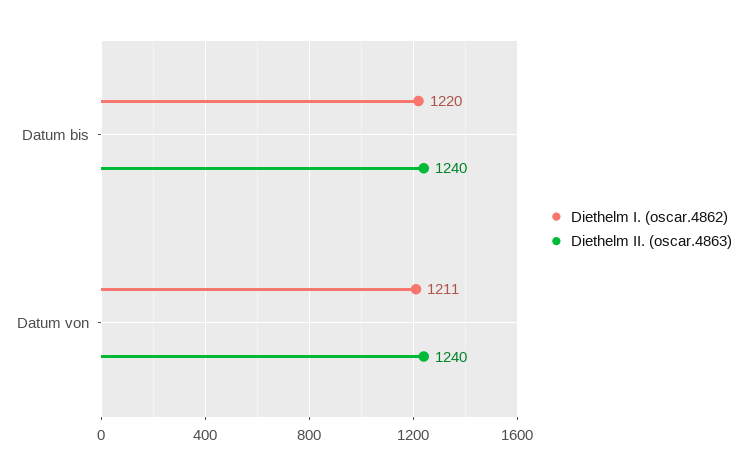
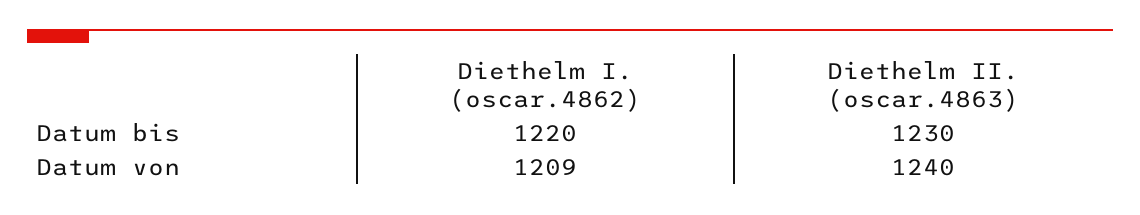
Diethelm II. (oscar.4863), Datum bis: 1240 -> 1230
Diethelm I. (oscar.4862), Datum von: 1211 -> 1209

